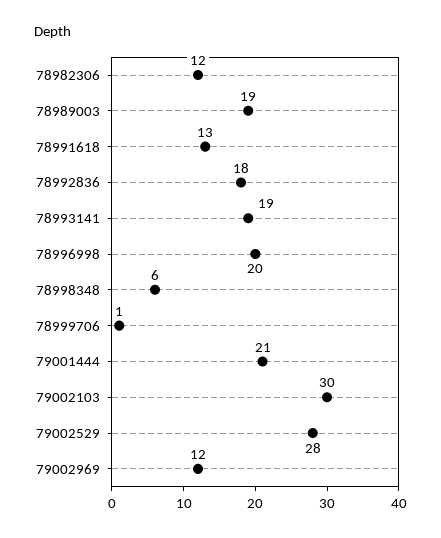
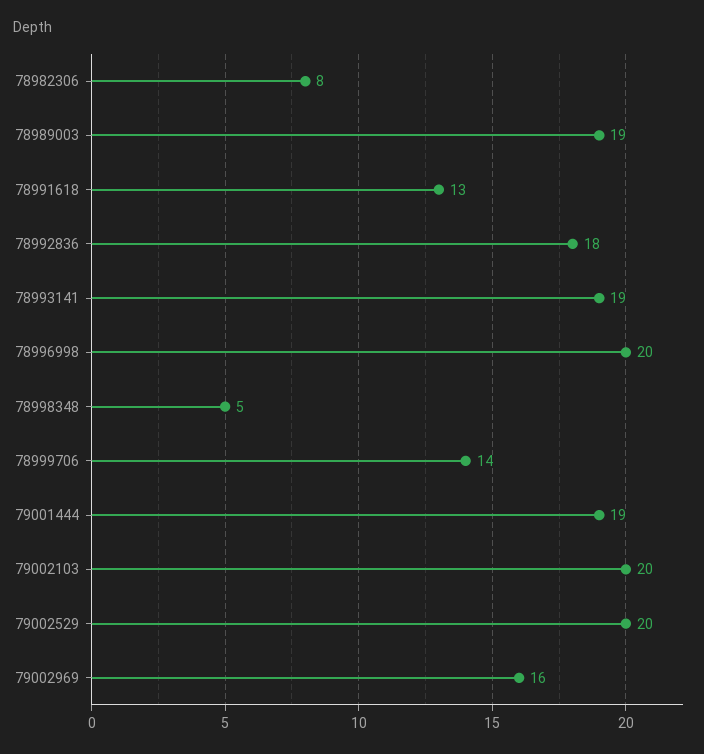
78982306: 12 -> 8
78998348: 6 -> 5
78999706: 1 -> 14
79001444: 21 -> 19
79002103: 30 -> 20
79002529: 28 -> 20
79002969: 12 -> 16

